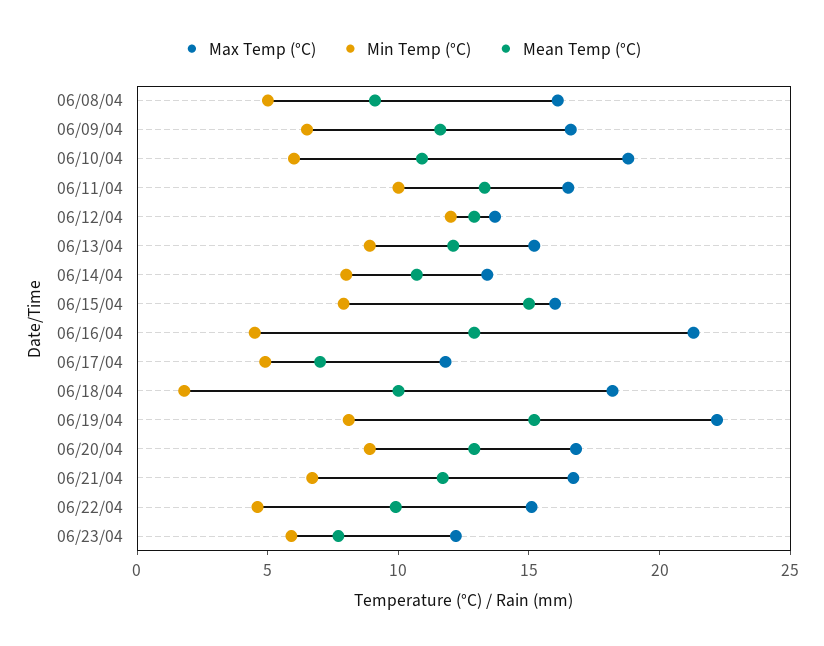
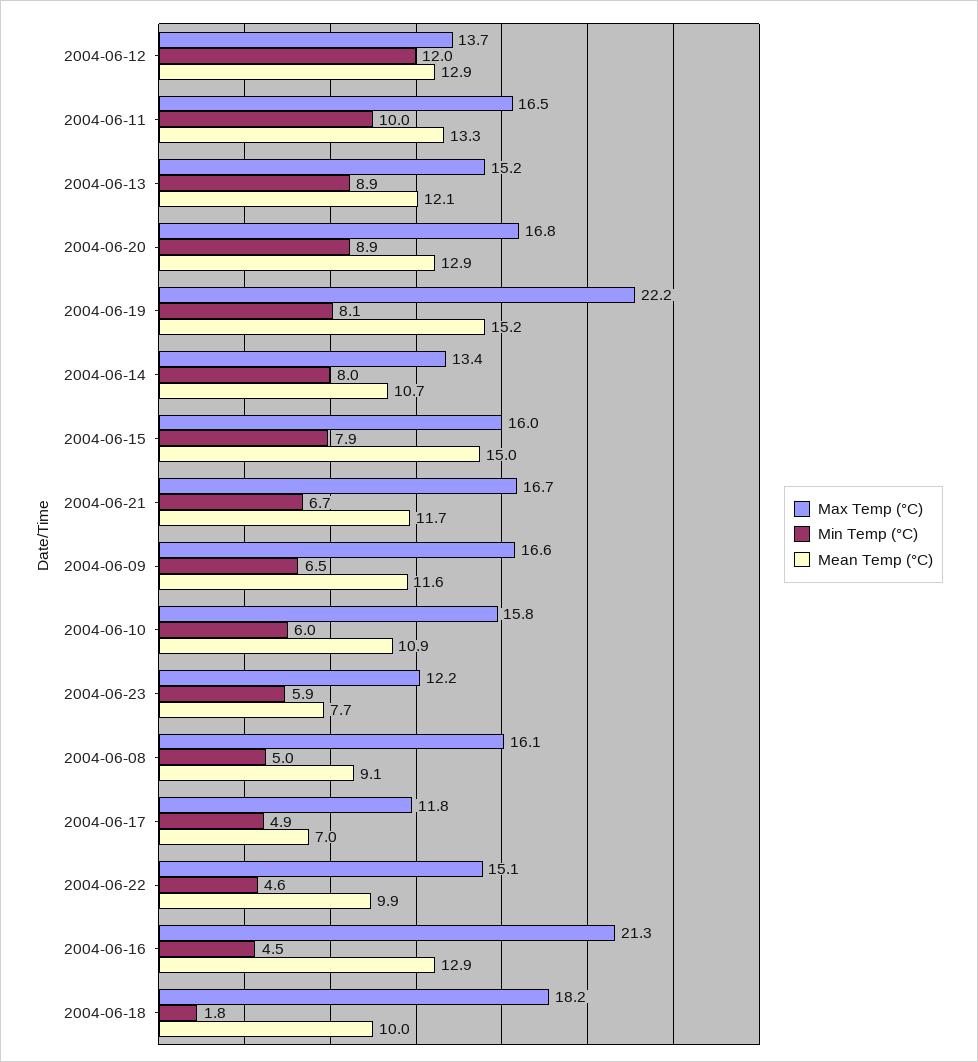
Max Temp (°C), 06/10/04: 19 -> 15.8

